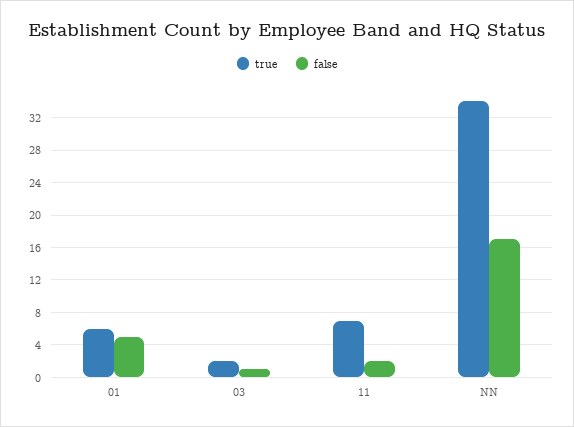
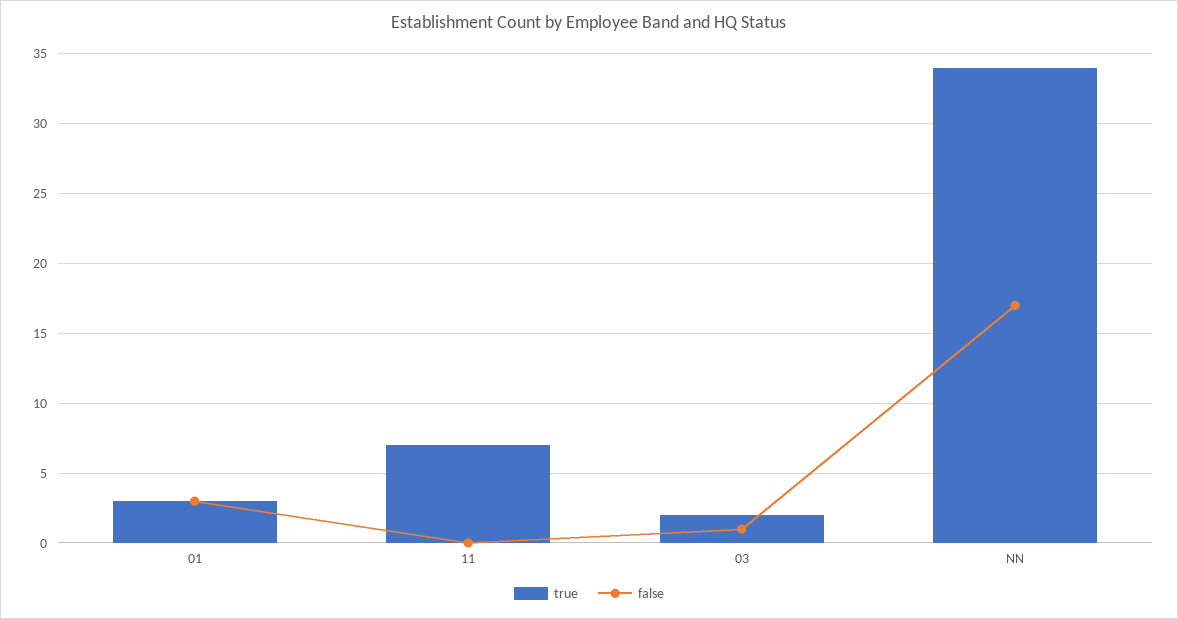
true, 01: 6 -> 3
false, 01: 5 -> 3
false, 11: 2 -> 0

